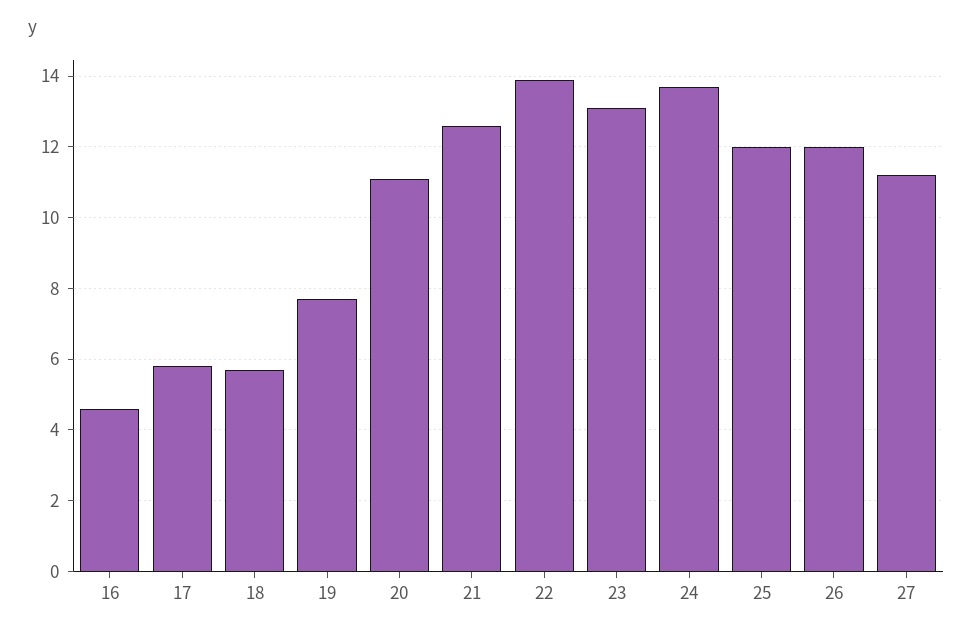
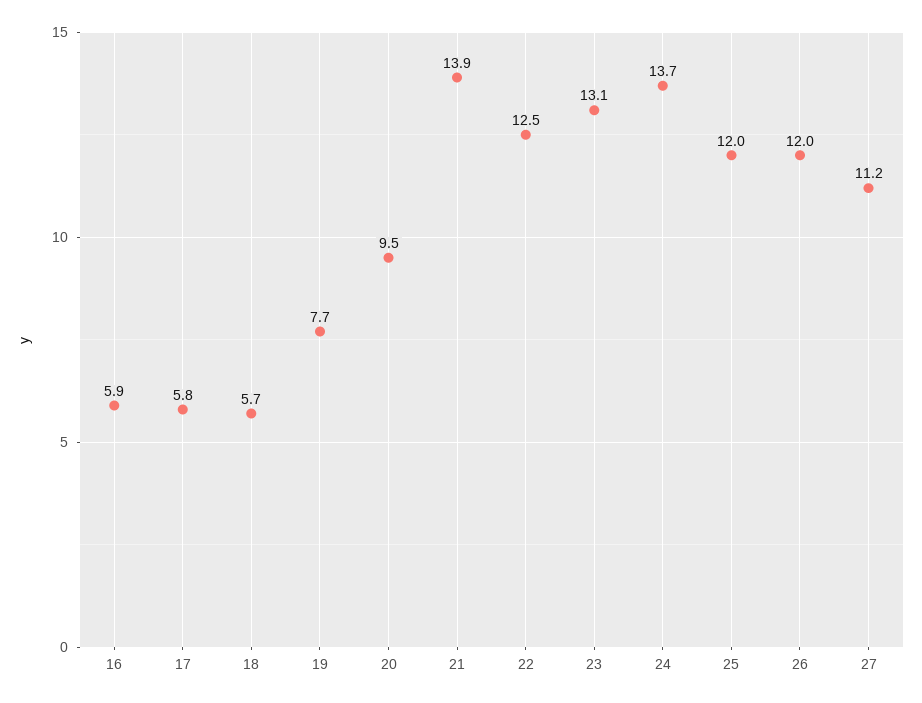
16: 4.5 -> 5.9
20: 11 -> 9.5
21: 12.5 -> 13.9
22: 14 -> 12.5

